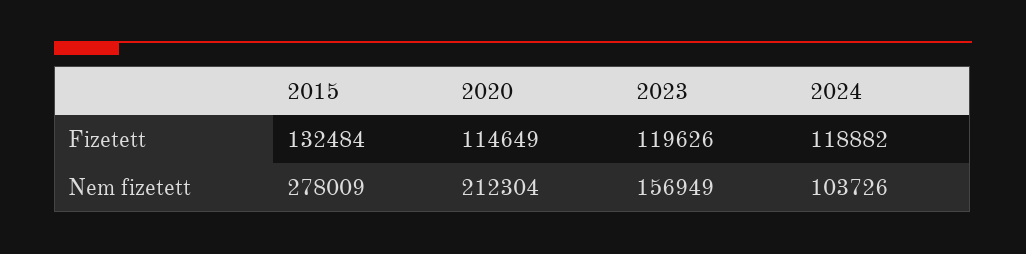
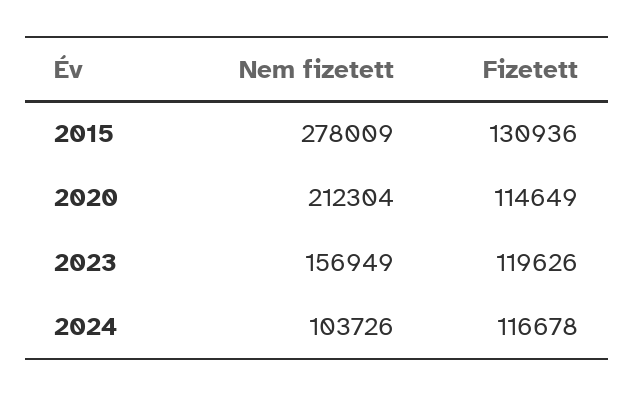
2015, Fizetett: 132484 -> 130936
2024, Fizetett: 118882 -> 116678

